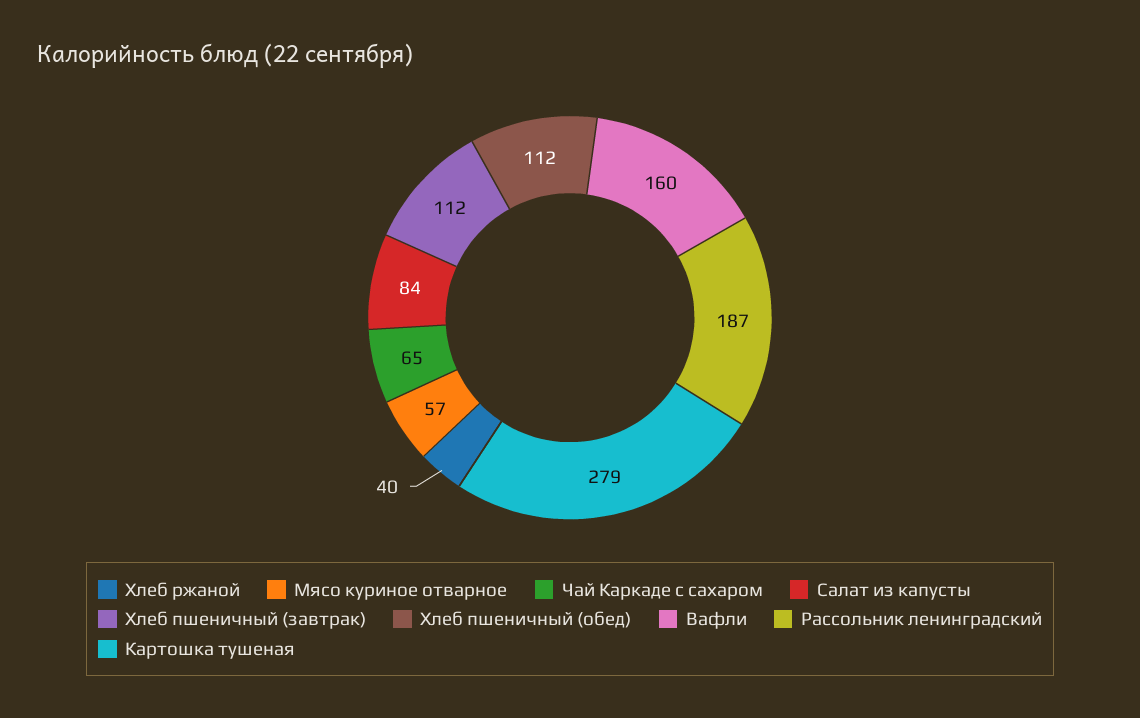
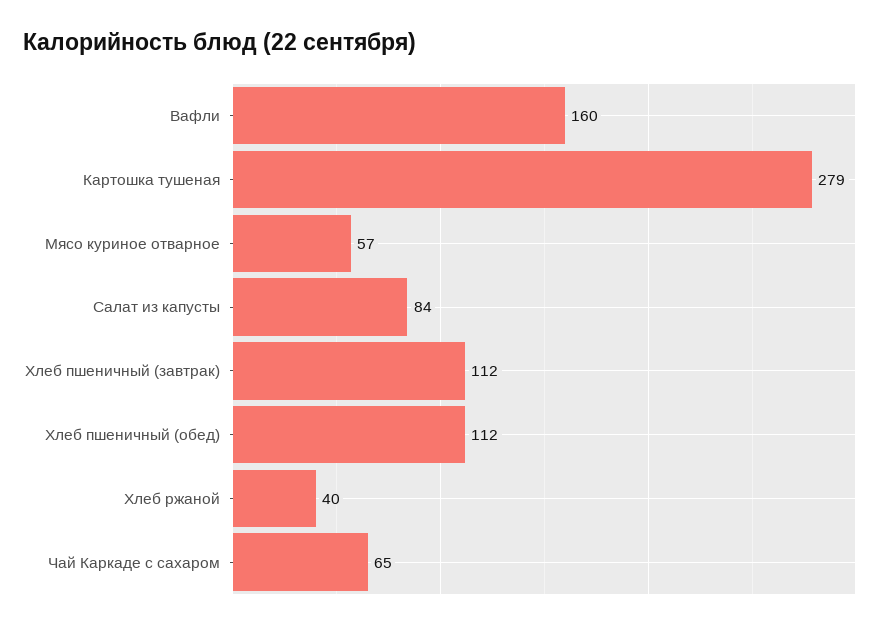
Рассольник ленинградский: 187 -> none

